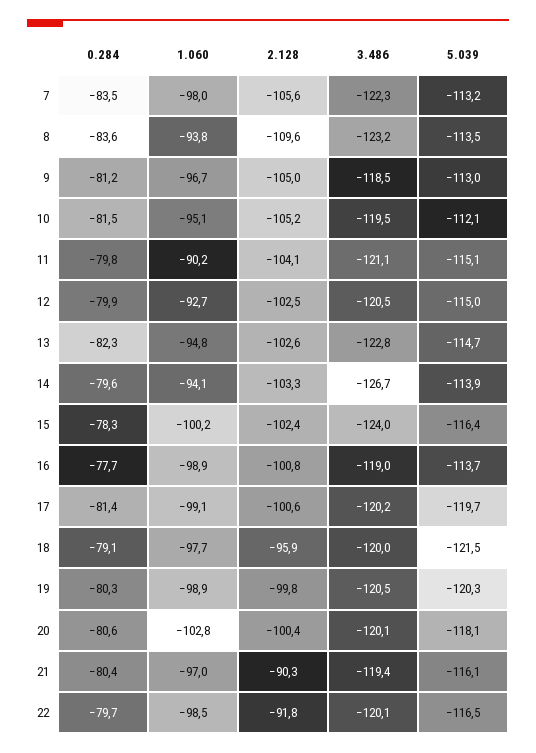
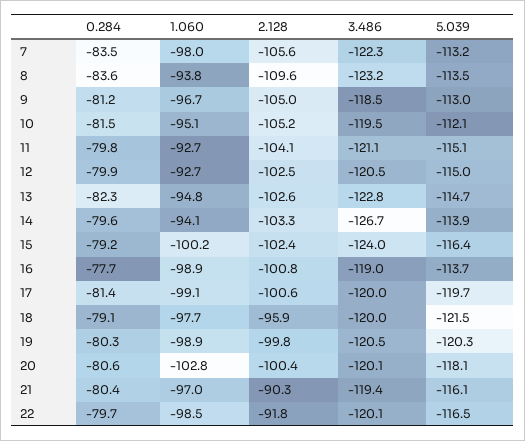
1.060, 11: -90.2 -> -92.7
0.284, 15: -78.3 -> -79.2
3.486, 17: -120.2 -> -120

